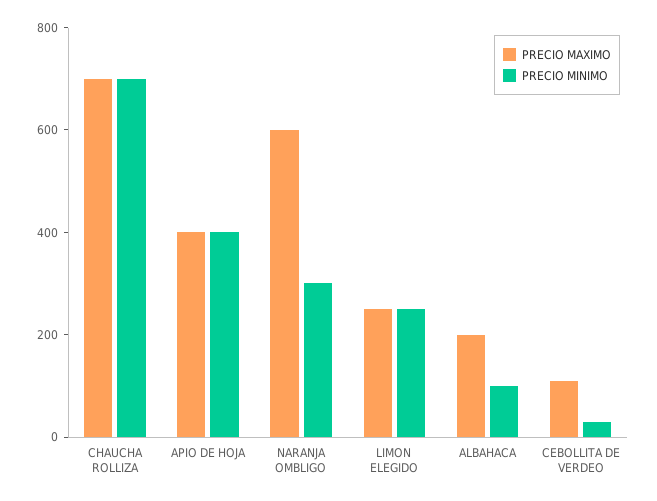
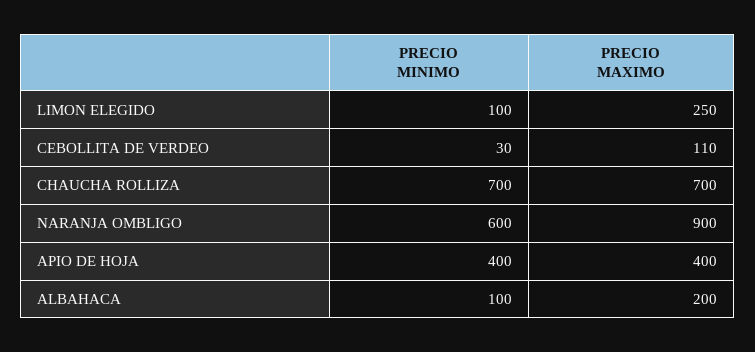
PRECIO MAXIMO, NARANJA OMBLIGO: 600 -> 900
PRECIO MINIMO, NARANJA OMBLIGO: 300 -> 600
PRECIO MINIMO, LIMON ELEGIDO: 250 -> 100

